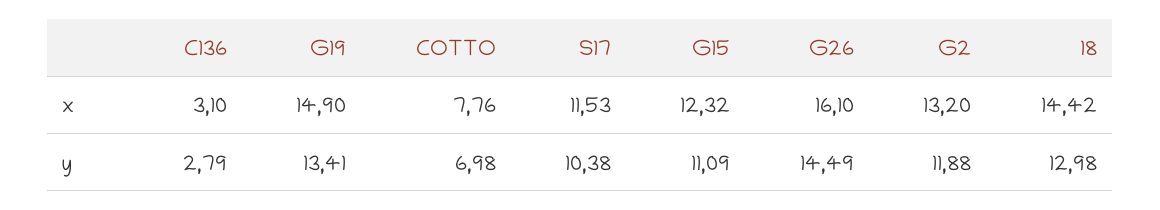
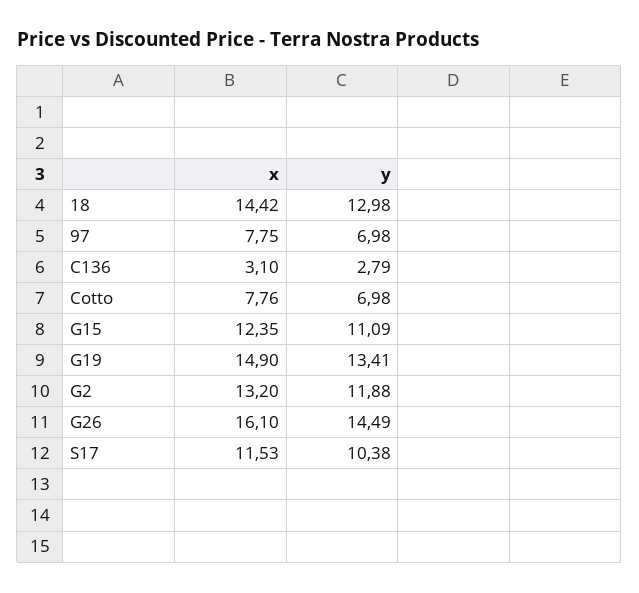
G15, x: 12.32 -> 12.35
97, x: none -> 7.75
97, y: none -> 6.98

